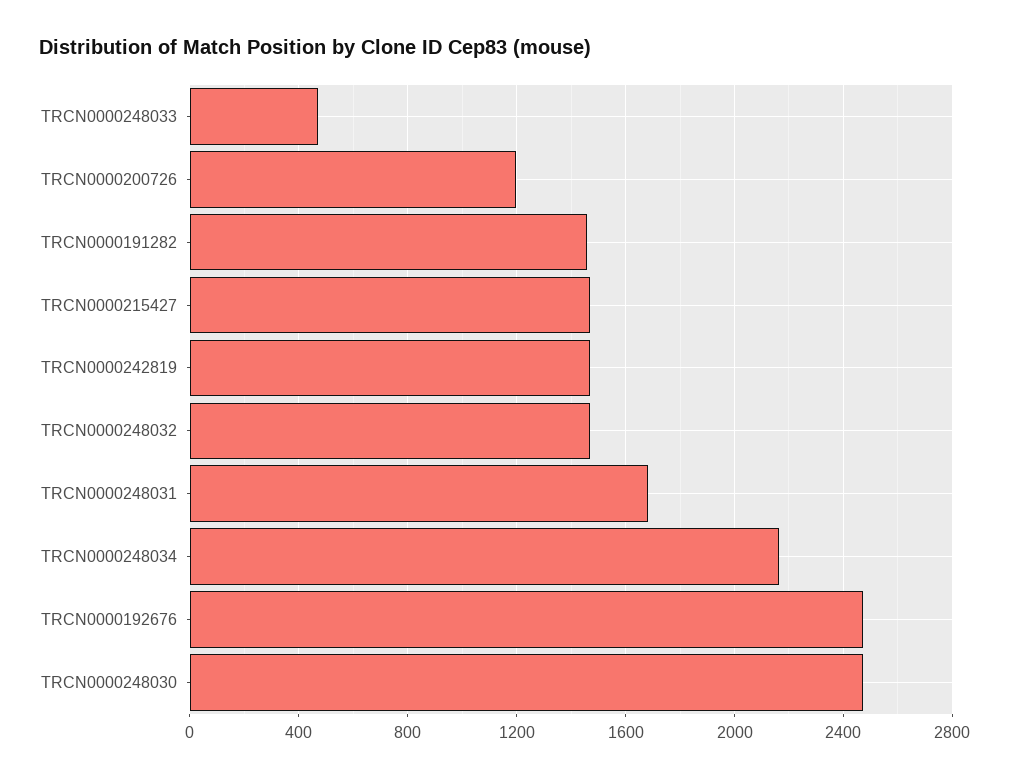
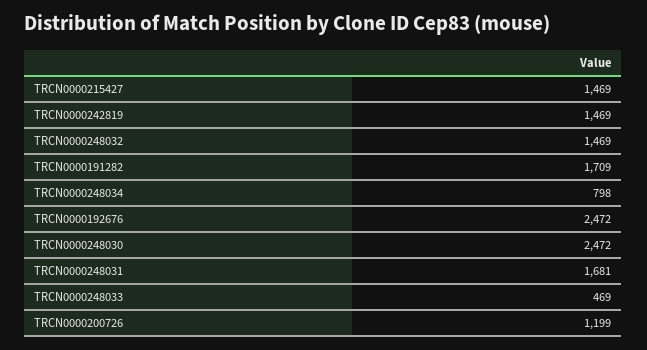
TRCN0000191282: 1450 -> 1709
TRCN0000248034: 2150 -> 798

